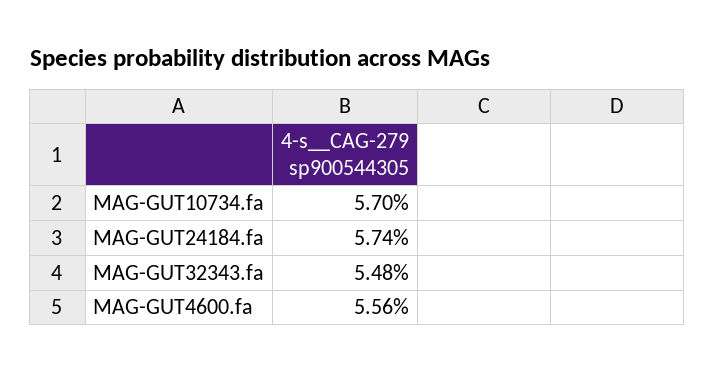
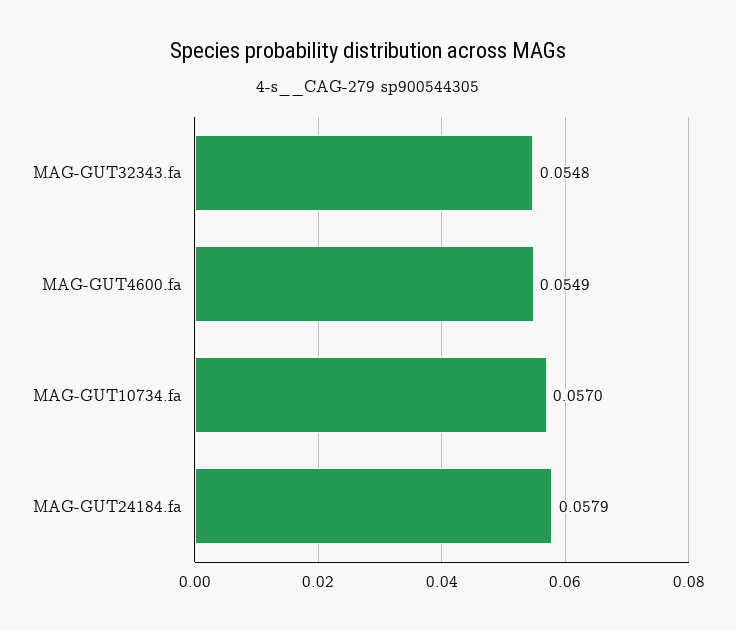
MAG-GUT24184.fa: 0.0574 -> 0.0579
MAG-GUT4600.fa: 0.0556 -> 0.0549

